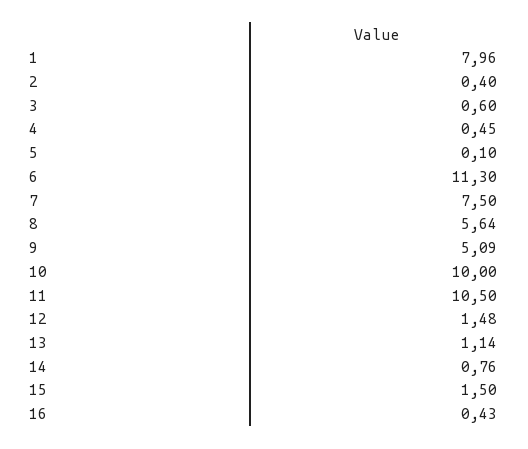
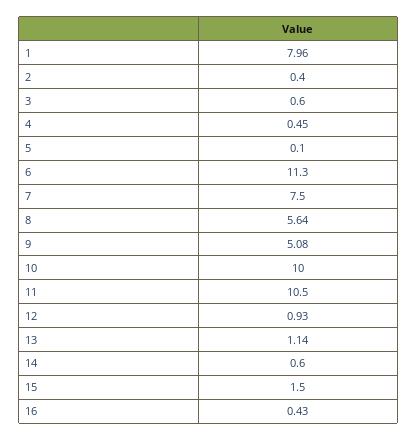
9: 5.09 -> 5.08
12: 1.48 -> 0.93
14: 0.76 -> 0.6

